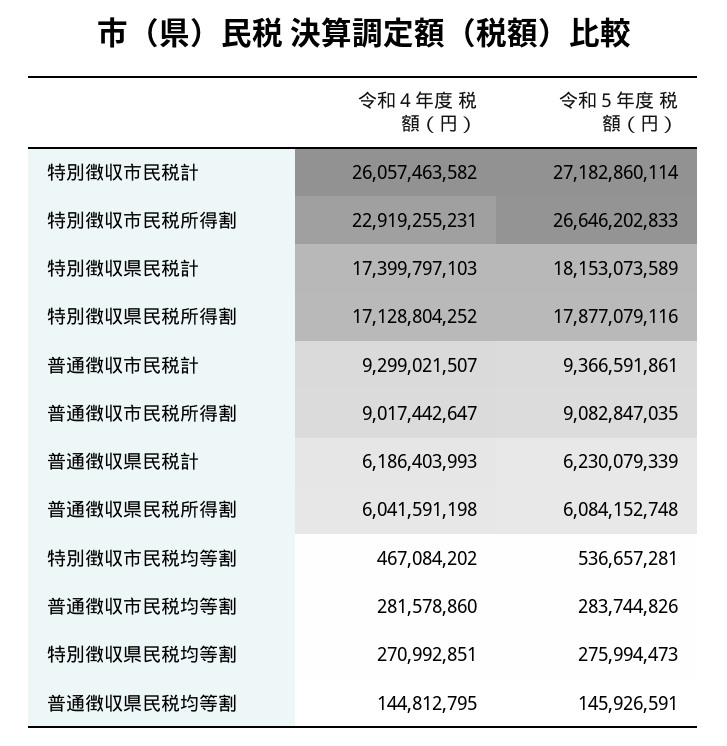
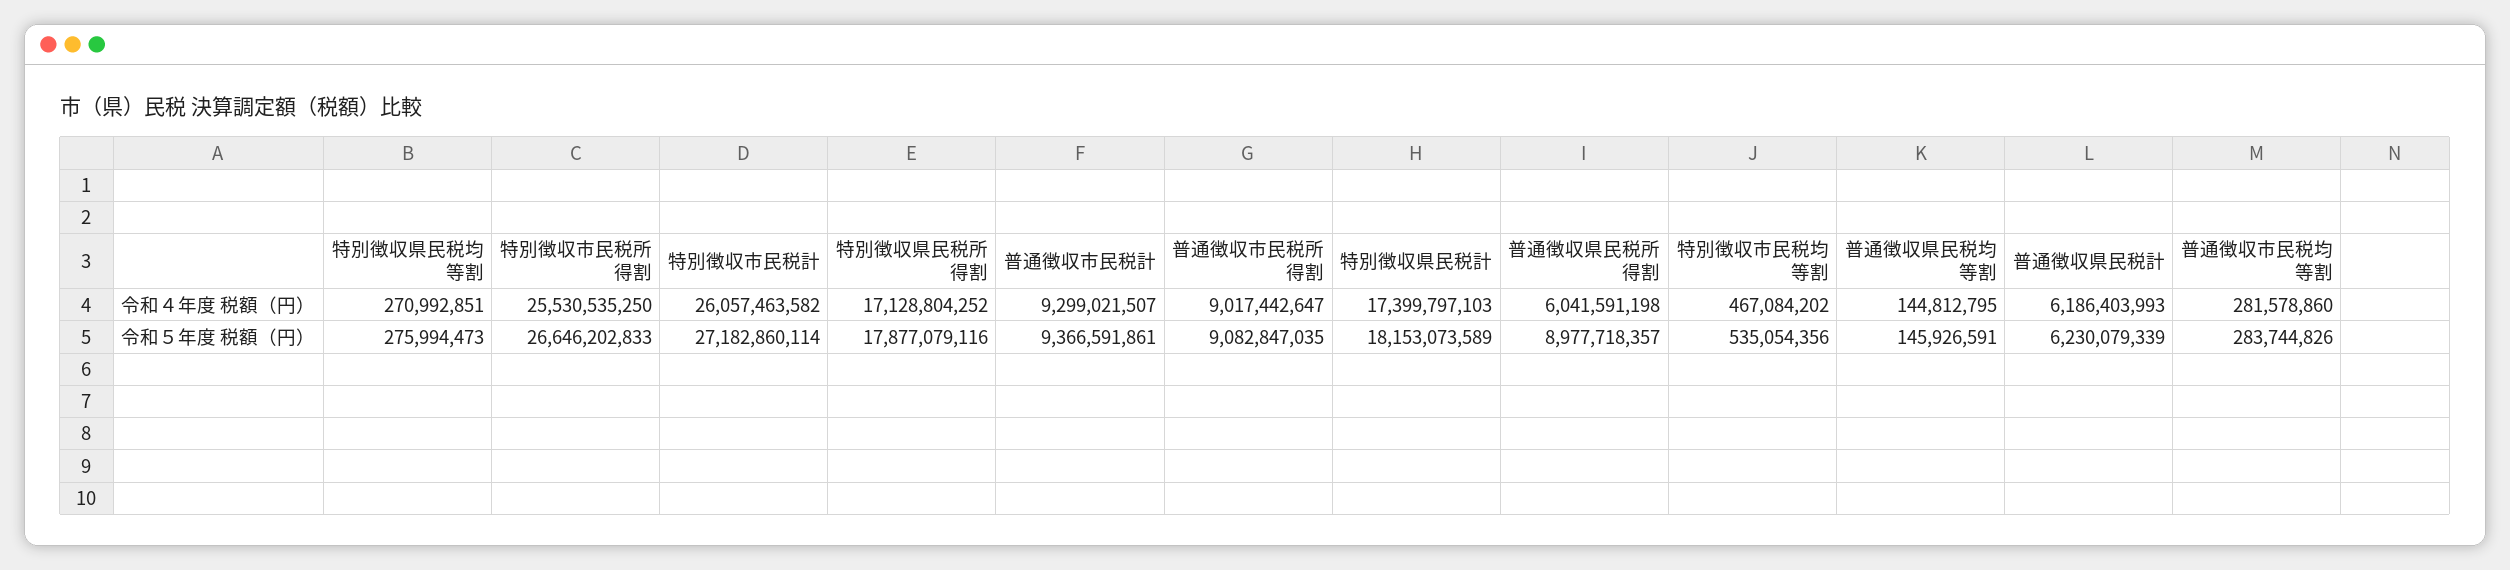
令和４年度 税額（円）, 特別徴収市民税所得割: 22919255231 -> 25530535250
令和５年度 税額（円）, 普通徴収県民税所得割: 6084152748 -> 8977718357
令和５年度 税額（円）, 特別徴収市民税均等割: 536657281 -> 535054356

